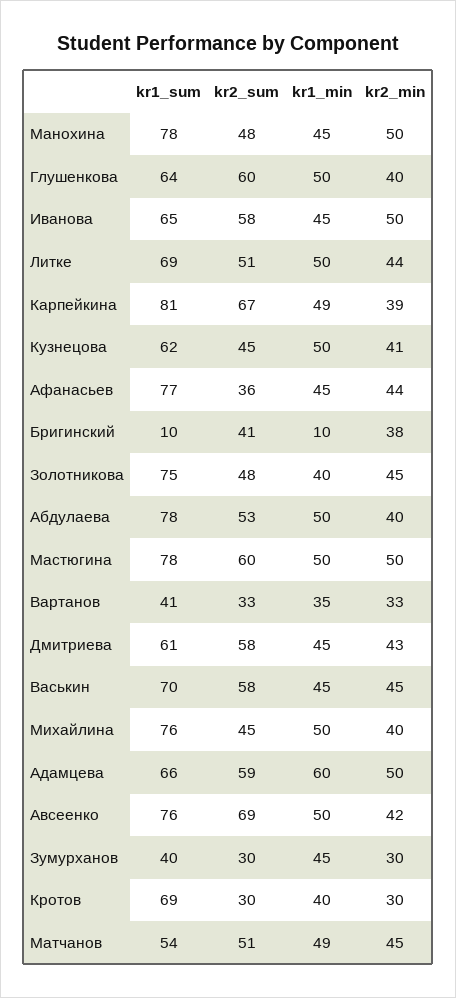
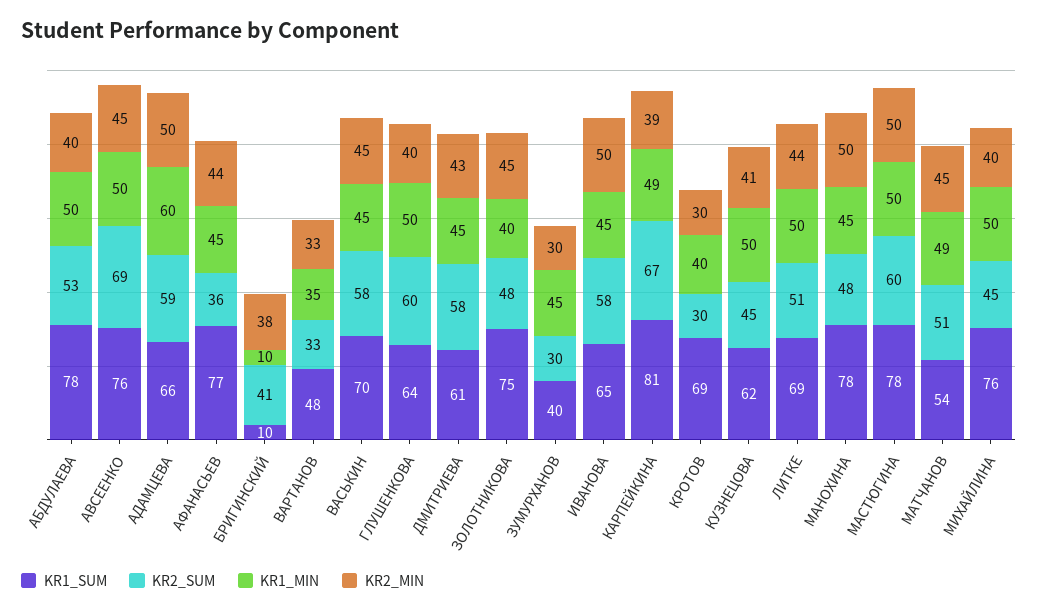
kr1_sum, Вартанов: 41 -> 48
kr2_min, Авсеенко: 42 -> 45

